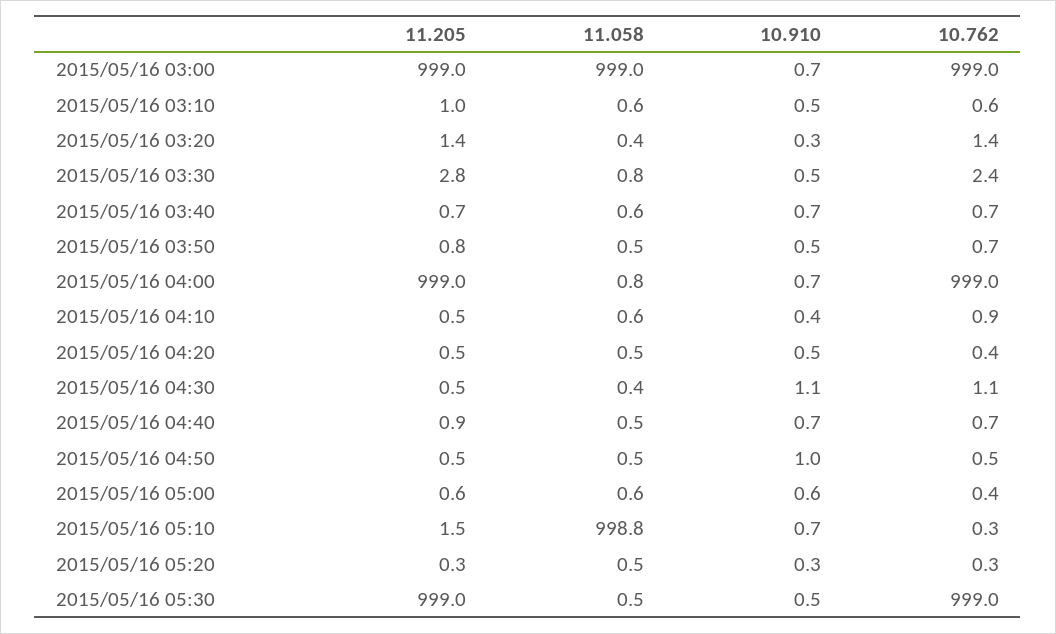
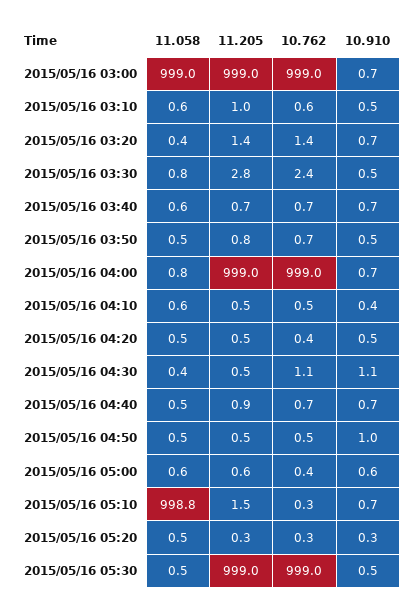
10.910, 2015/05/16 03:20: 0.3 -> 0.7
10.762, 2015/05/16 04:10: 0.9 -> 0.5

